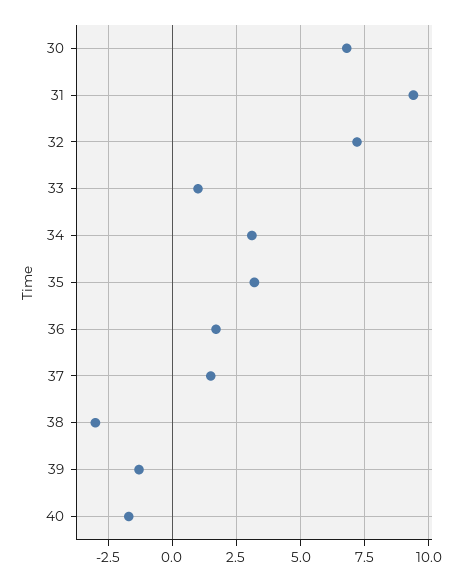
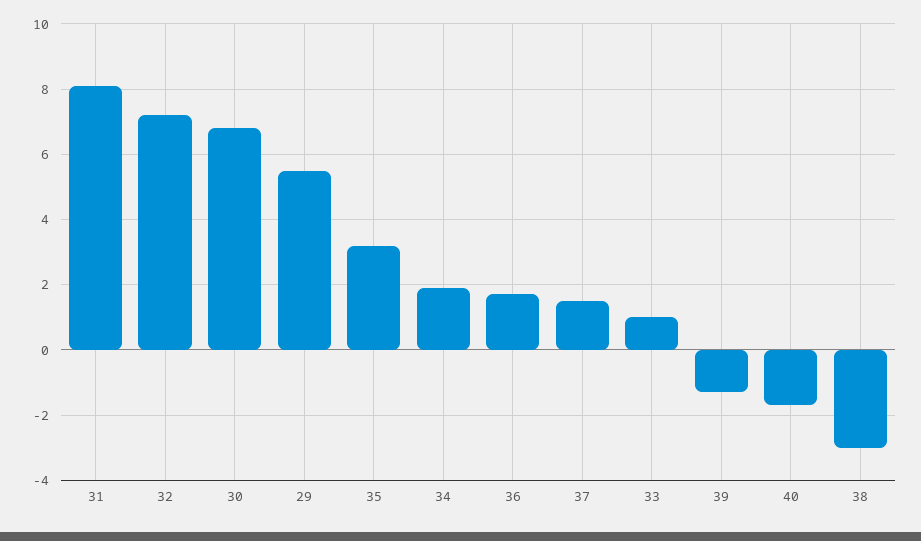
31: 9.5 -> 8
34: 3 -> 2
29: none -> 5.5

